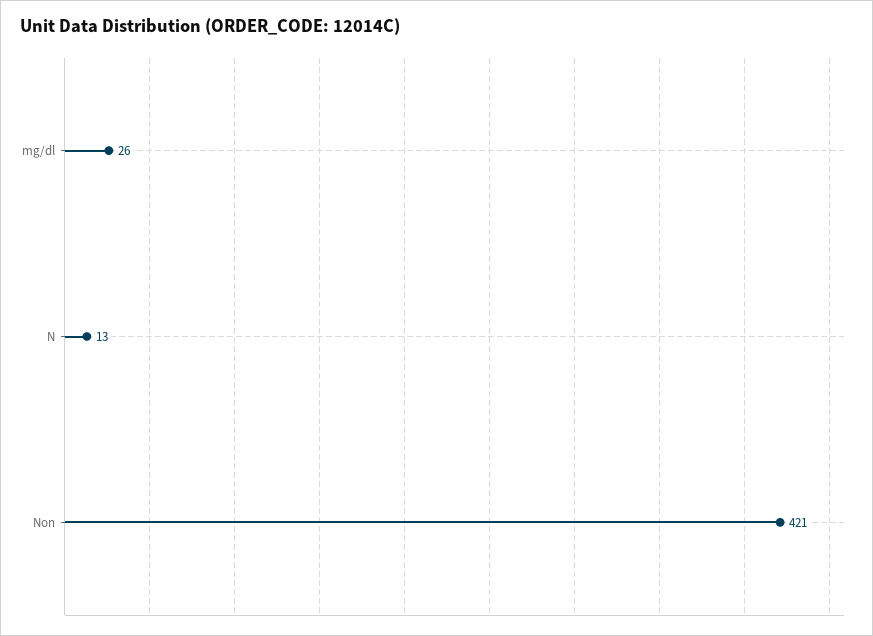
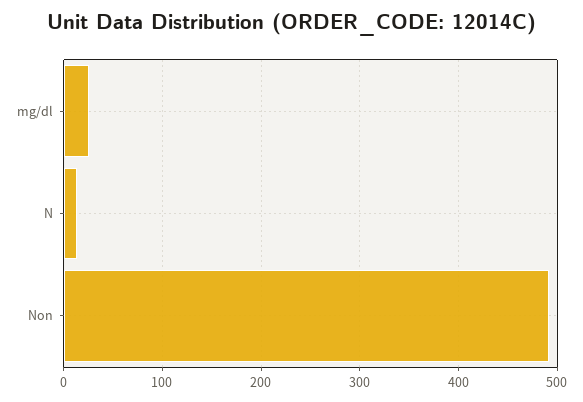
Non: 421 -> 490

